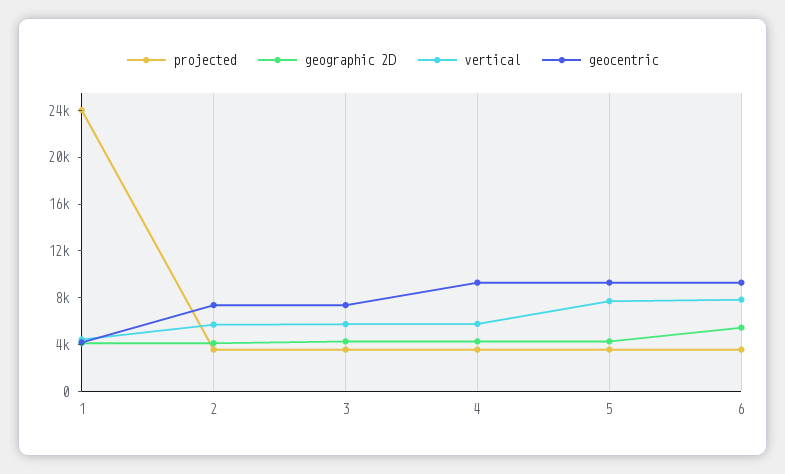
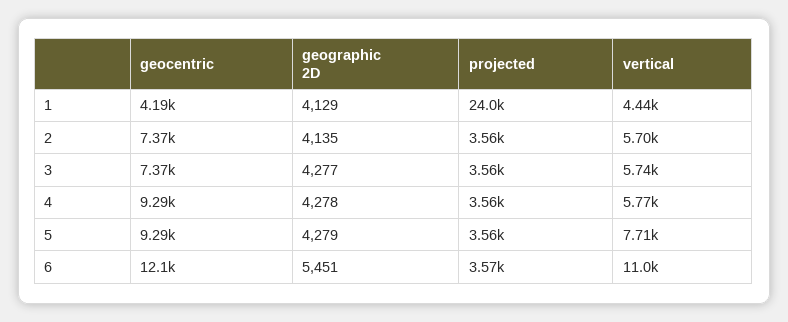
vertical, 6: 8000 -> 11000
geocentric, 6: 9000 -> 12100

